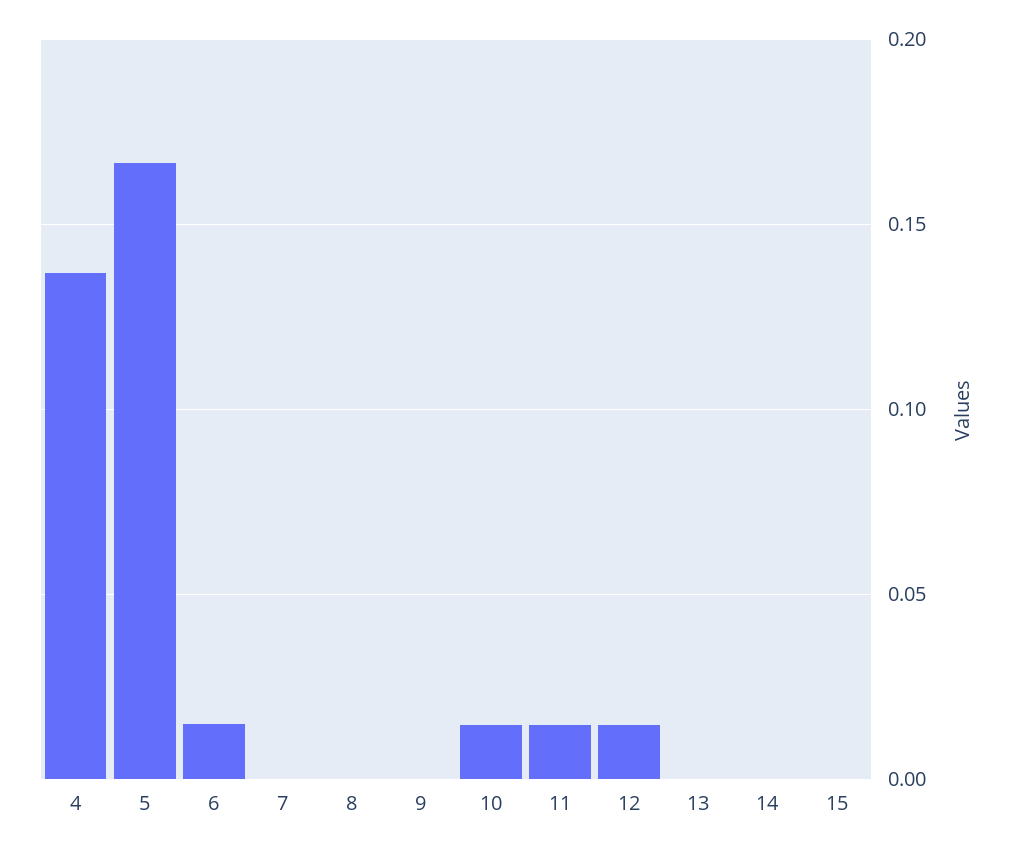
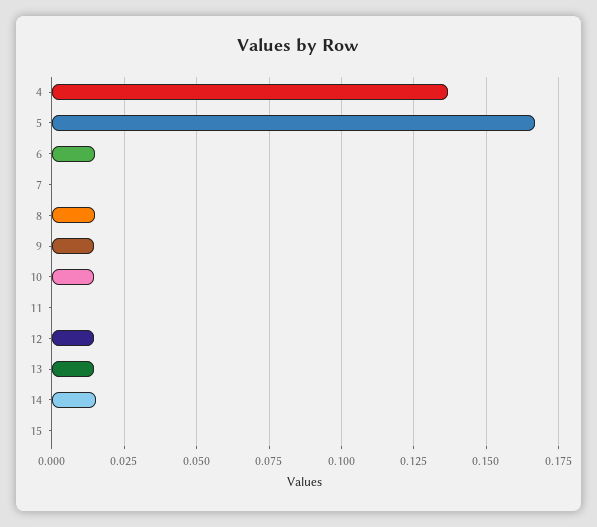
8: 0 -> 0.015
9: 0 -> 0.015
11: 0.015 -> 0
13: 0 -> 0.015
14: 0 -> 0.015

